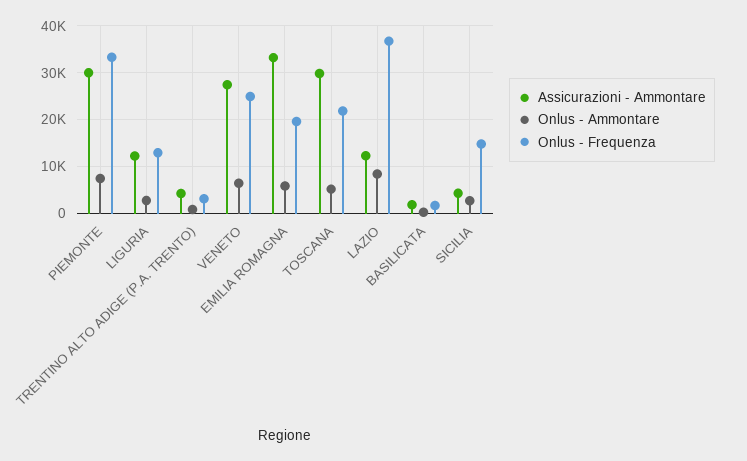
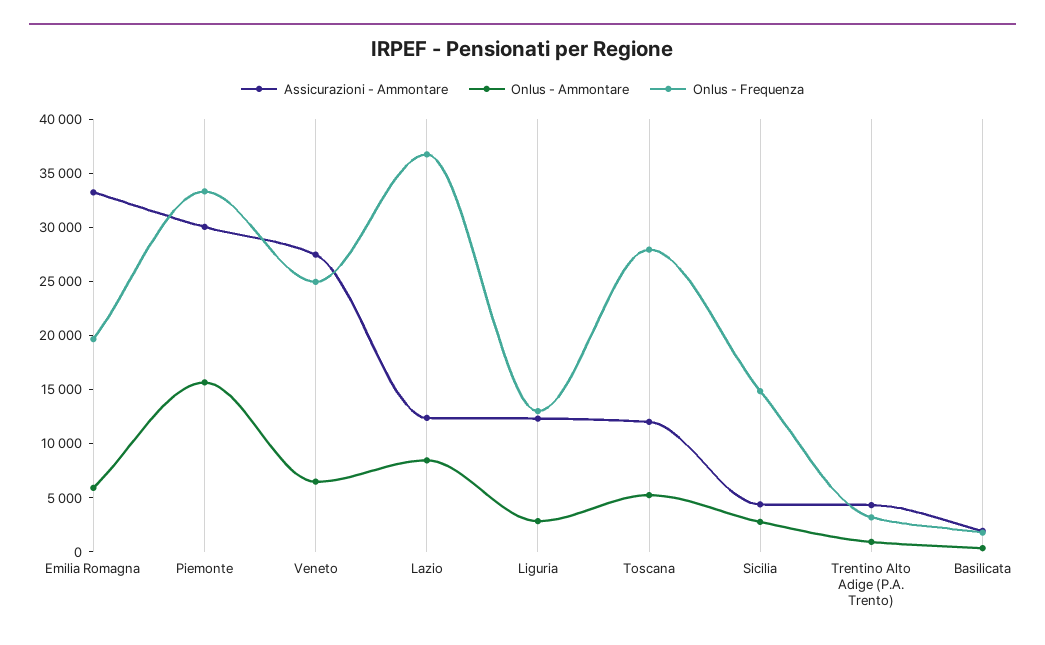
Onlus - Ammontare, PIEMONTE: 8000 -> 16000
Assicurazioni - Ammontare, TOSCANA: 30000 -> 12000
Onlus - Frequenza, TOSCANA: 22000 -> 28000

